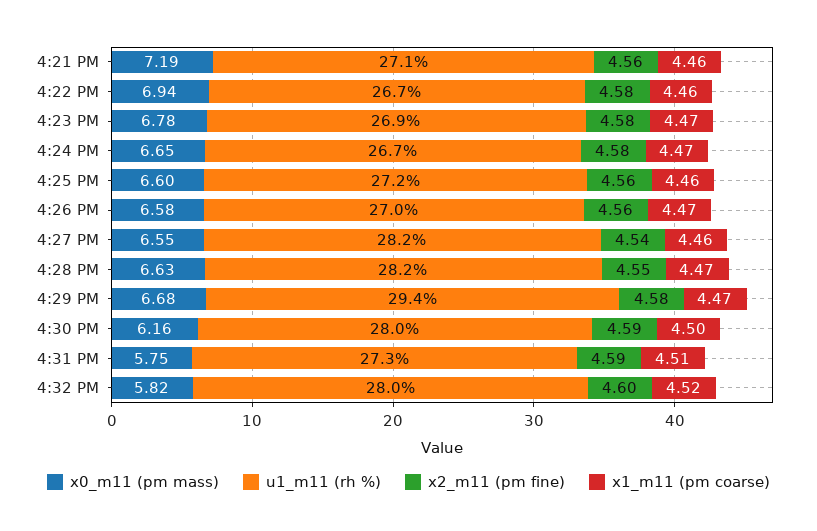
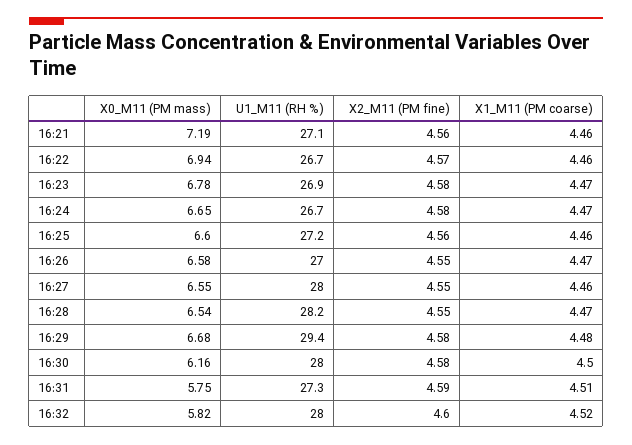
x2_m11 (pm fine), 4:22 PM: 4.58 -> 4.57
x2_m11 (pm fine), 4:26 PM: 4.56 -> 4.55
u1_m11 (rh %), 4:27 PM: 28.2 -> 28
x2_m11 (pm fine), 4:27 PM: 4.54 -> 4.55
x0_m11 (pm mass), 4:28 PM: 6.63 -> 6.54
x1_m11 (pm coarse), 4:29 PM: 4.47 -> 4.48
x2_m11 (pm fine), 4:30 PM: 4.59 -> 4.58

